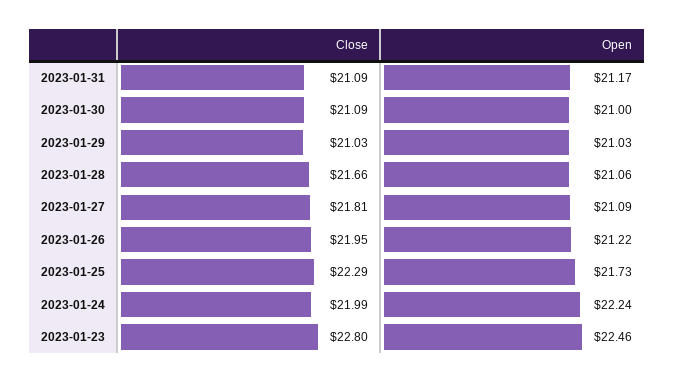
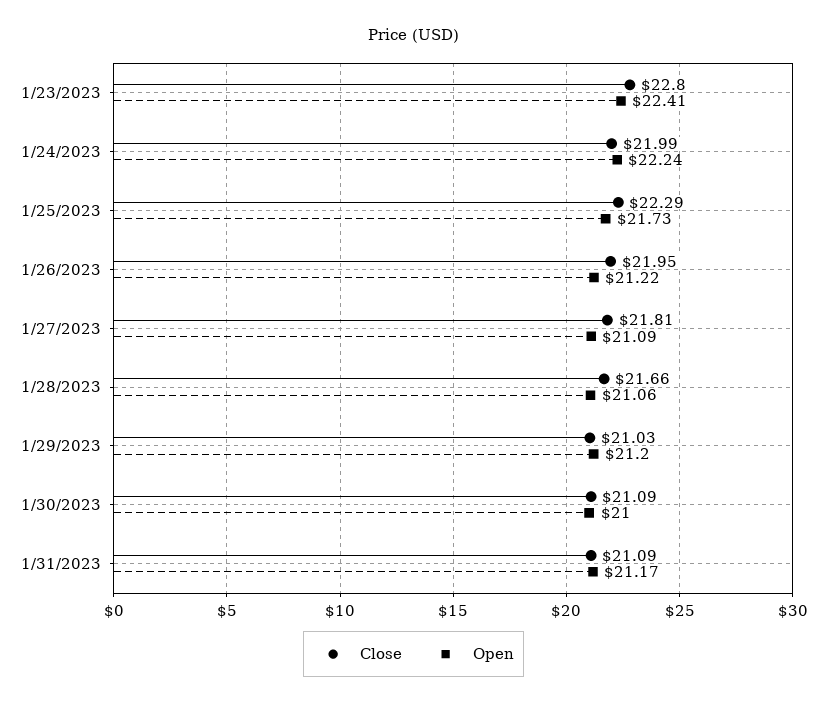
Open, 2023-01-29: 21.03 -> 21.2
Open, 2023-01-23: 22.46 -> 22.41

